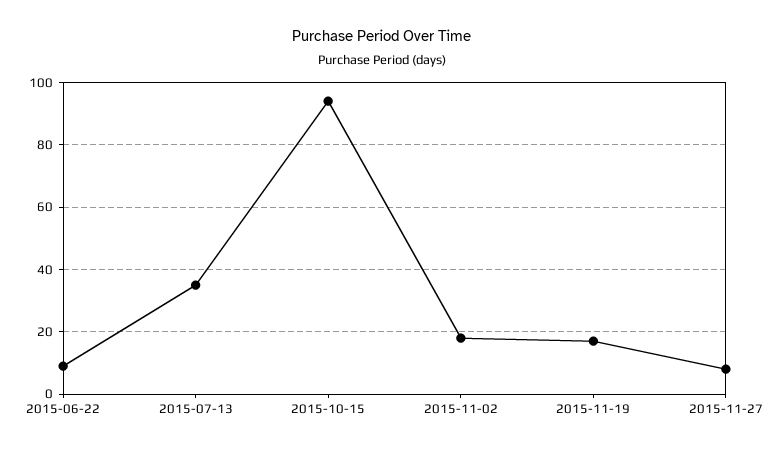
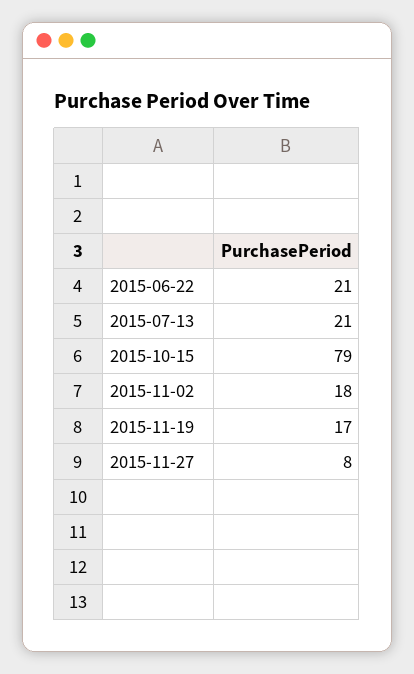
2015-06-22: 10 -> 21
2015-07-13: 35 -> 21
2015-10-15: 95 -> 79

